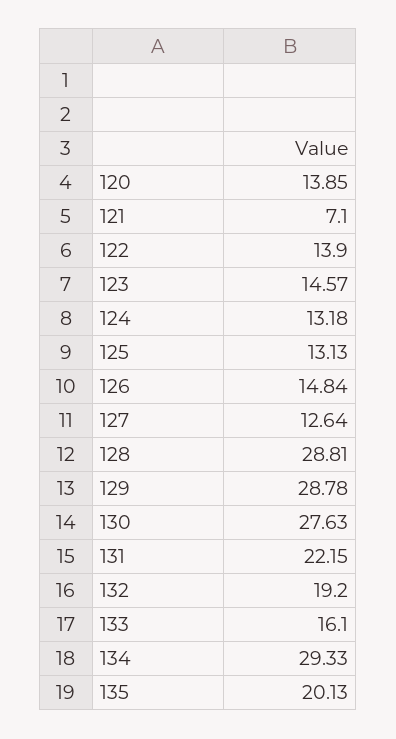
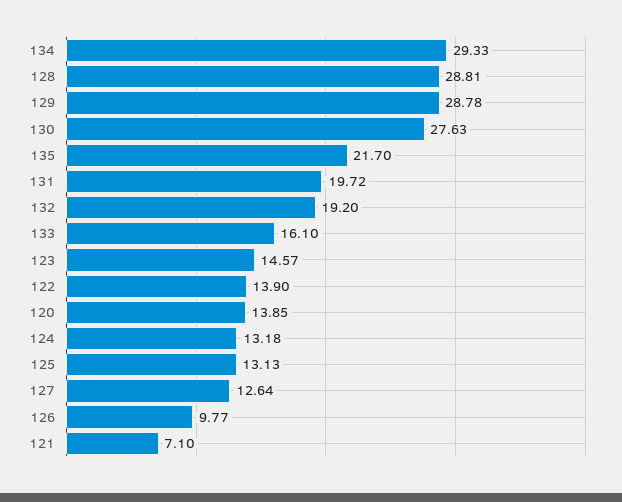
126: 14.84 -> 9.77
131: 22.15 -> 19.72
135: 20.13 -> 21.7

